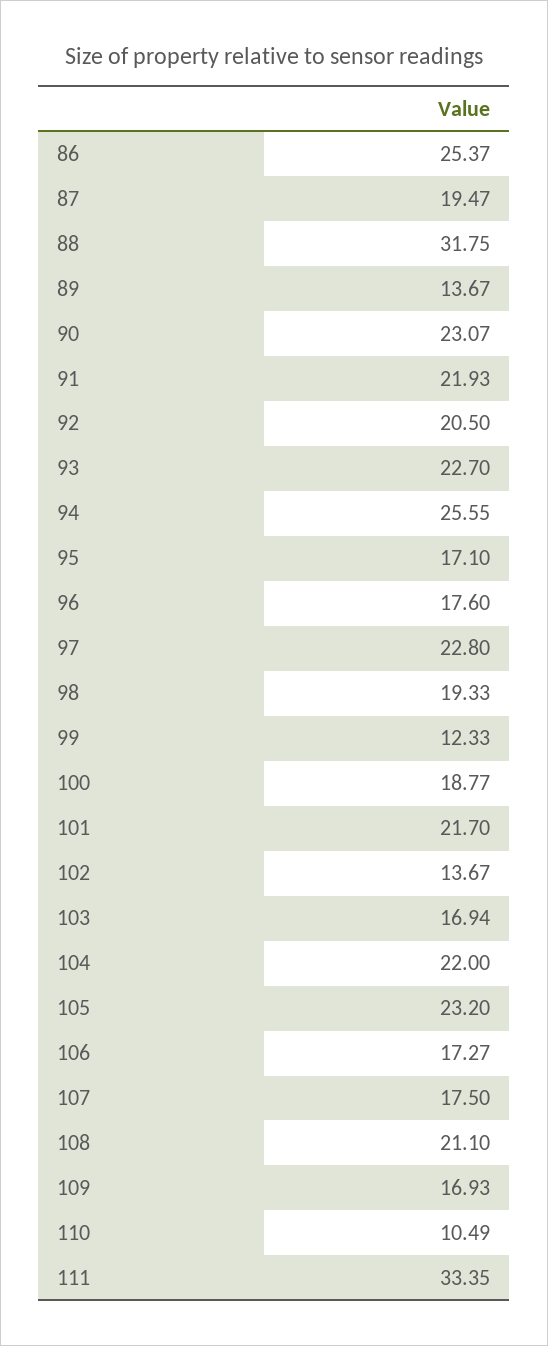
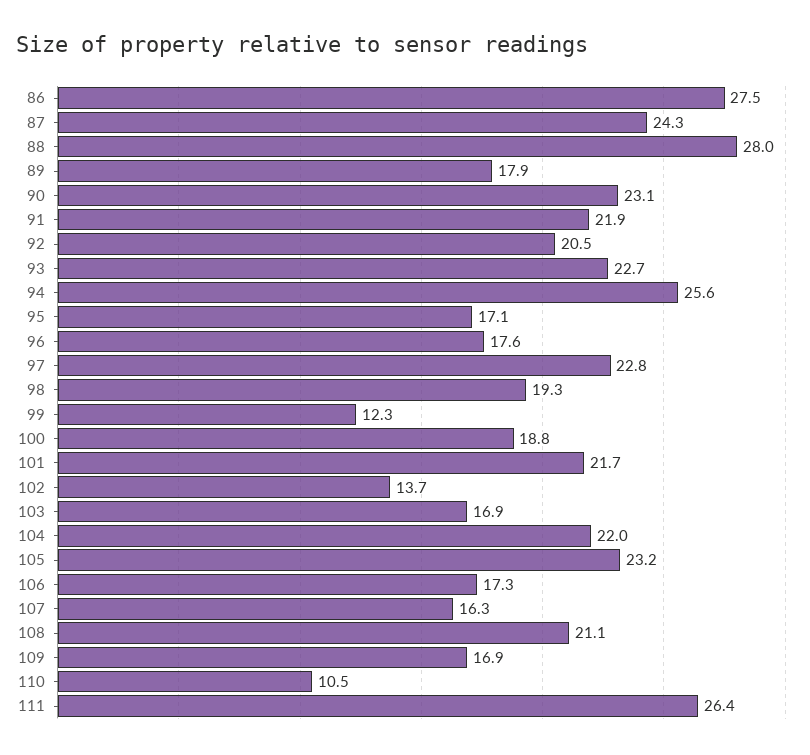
86: 25.37 -> 27.5
87: 19.47 -> 24.3
88: 31.75 -> 28
89: 13.67 -> 17.9
107: 17.5 -> 16.3
111: 33.35 -> 26.4

